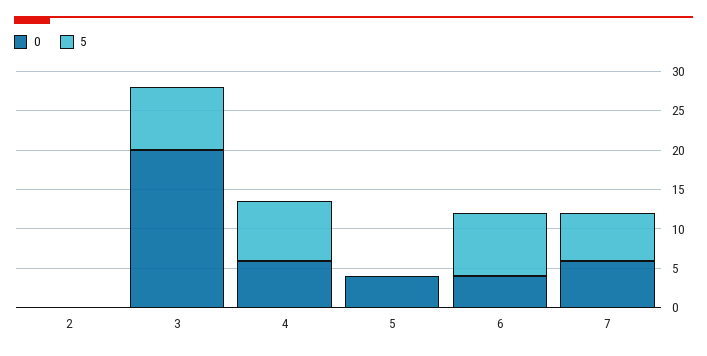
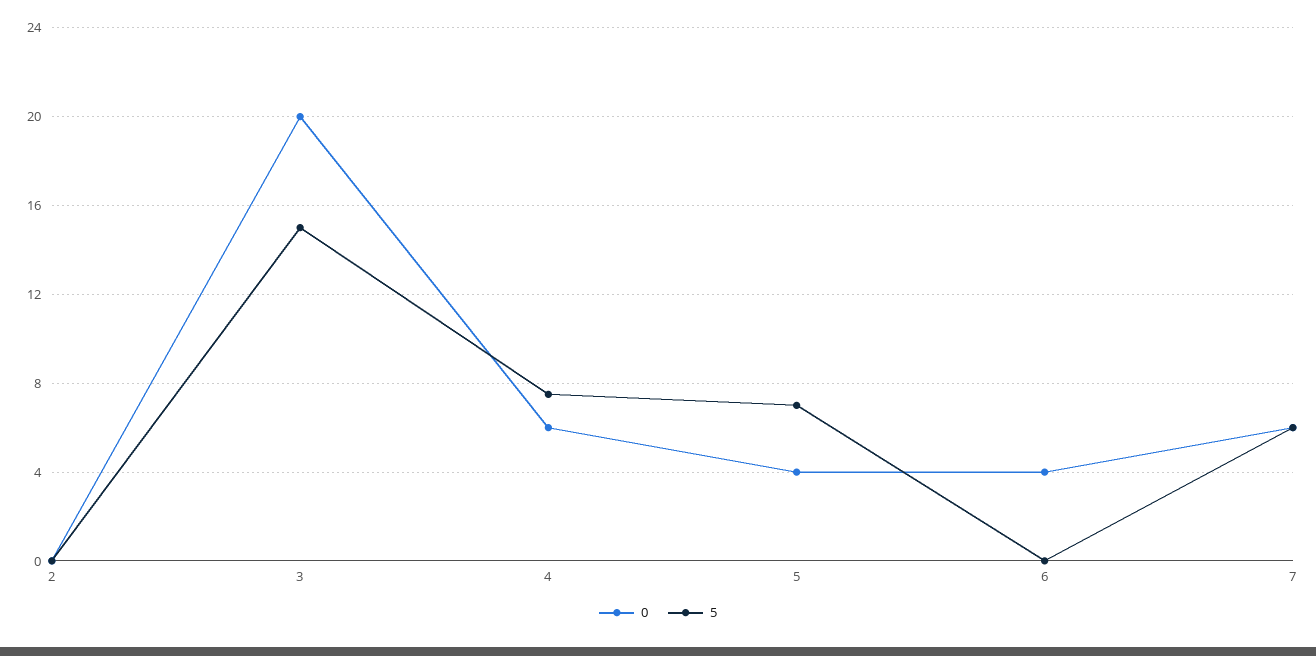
5, 3: 7.5 -> 15
5, 5: 0 -> 7
5, 6: 7.5 -> 0

